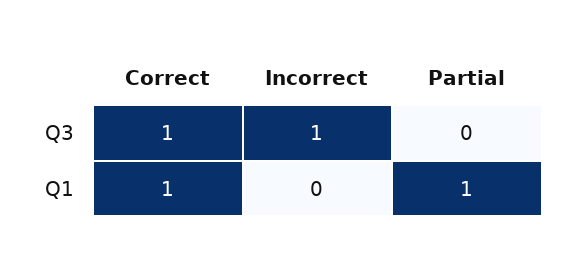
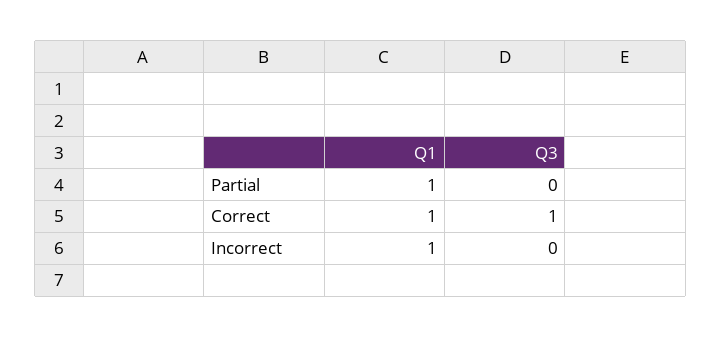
Incorrect, Q3: 1 -> 0
Incorrect, Q1: 0 -> 1

